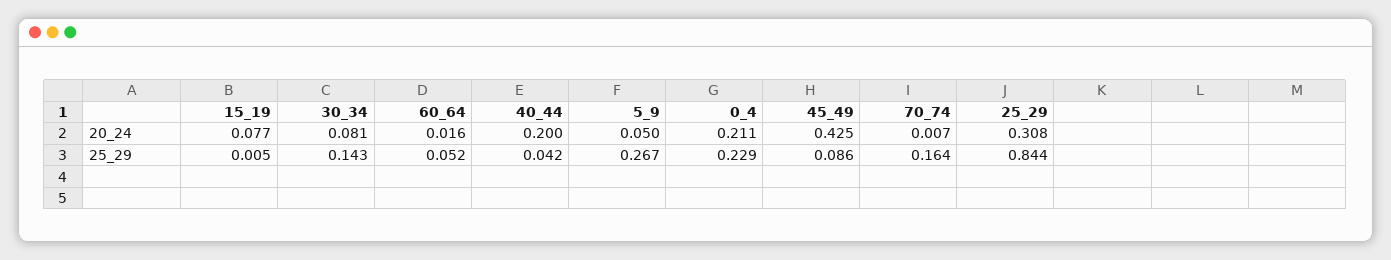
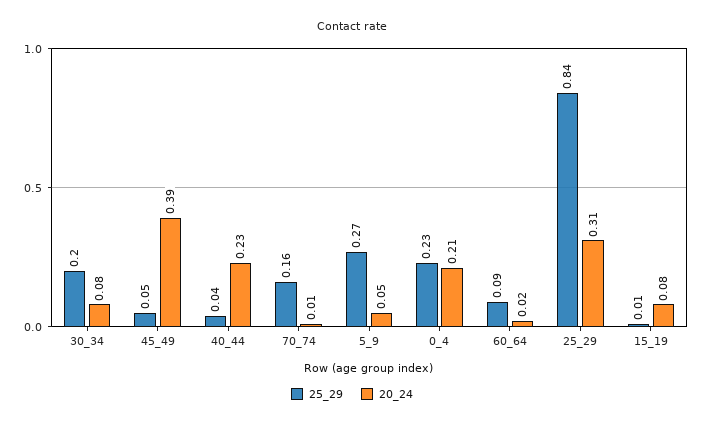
20_24, 40_44: 0.2 -> 0.23
20_24, 45_49: 0.425 -> 0.39
25_29, 30_34: 0.143 -> 0.2
25_29, 60_64: 0.052 -> 0.09
25_29, 45_49: 0.086 -> 0.05

